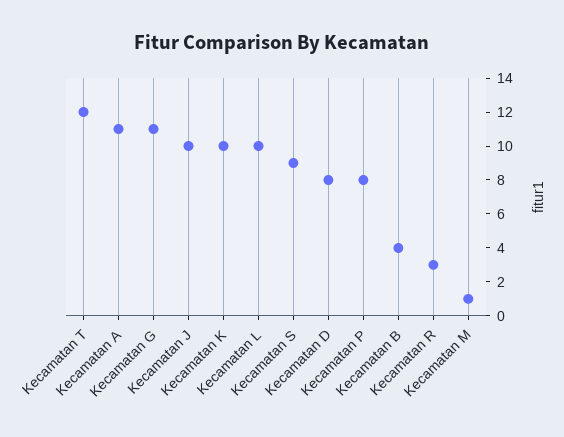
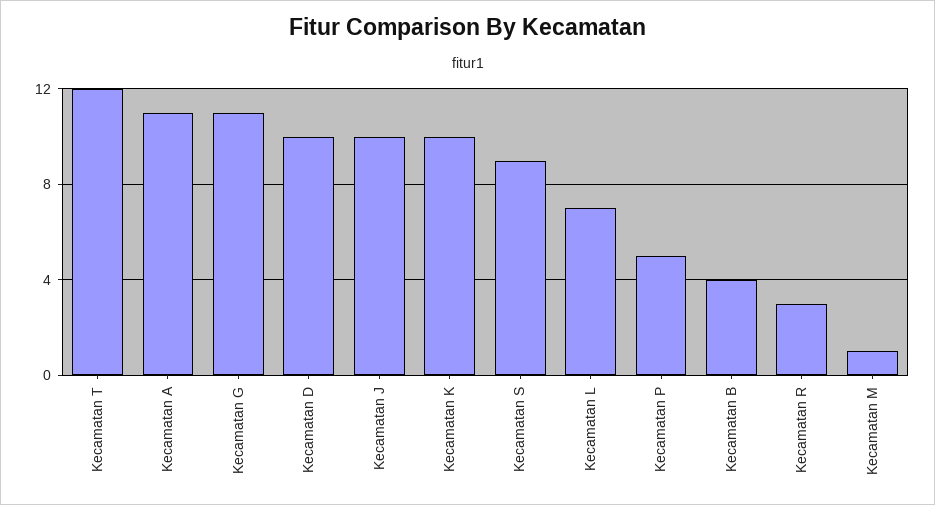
Kecamatan L: 10 -> 7
Kecamatan D: 8 -> 10
Kecamatan P: 8 -> 5

